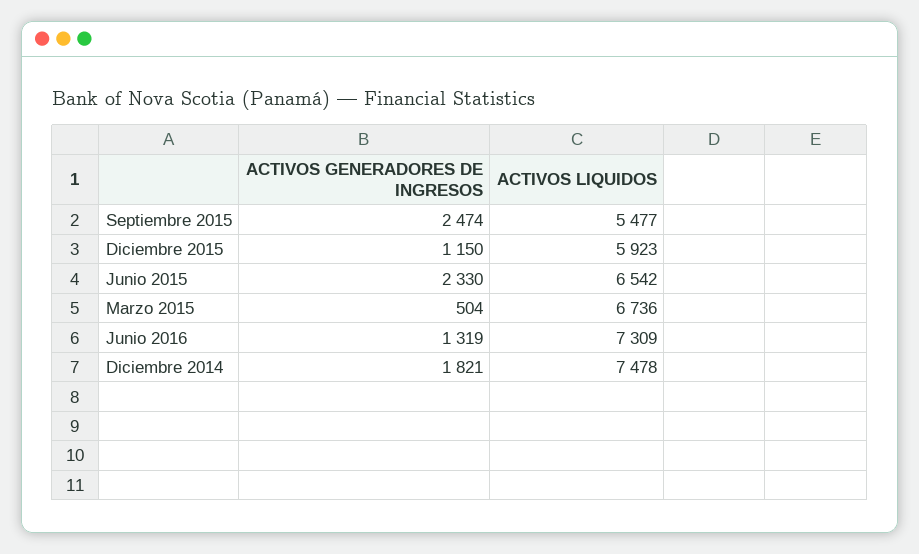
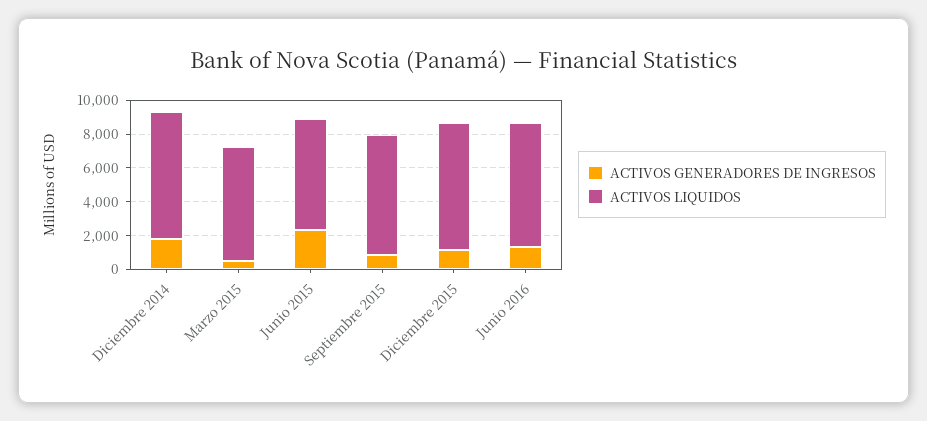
ACTIVOS GENERADORES DE INGRESOS, Septiembre 2015: 2474 -> 1000
ACTIVOS LIQUIDOS, Septiembre 2015: 5477 -> 7000
ACTIVOS LIQUIDOS, Diciembre 2015: 5923 -> 7500

